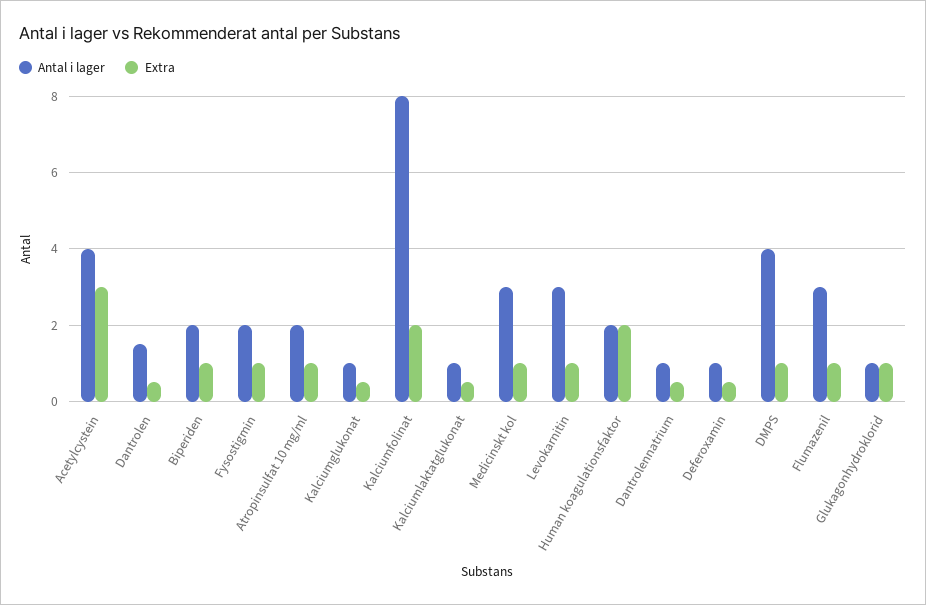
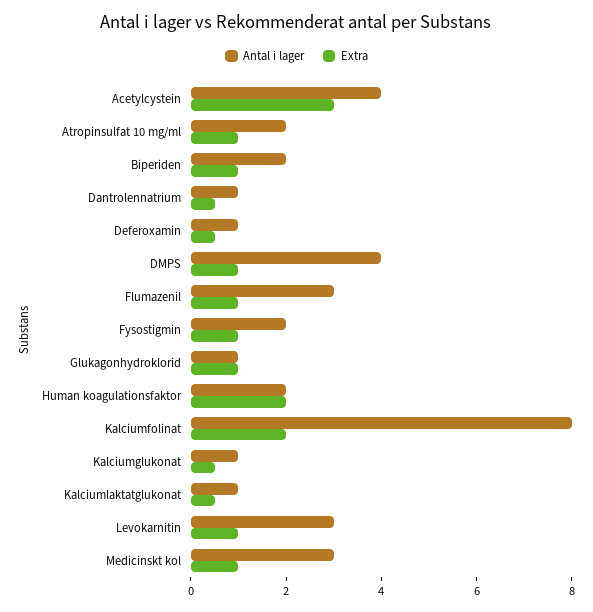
Antal i lager, Dantrolen: 1.5 -> none
Extra, Dantrolen: 0.5 -> none

